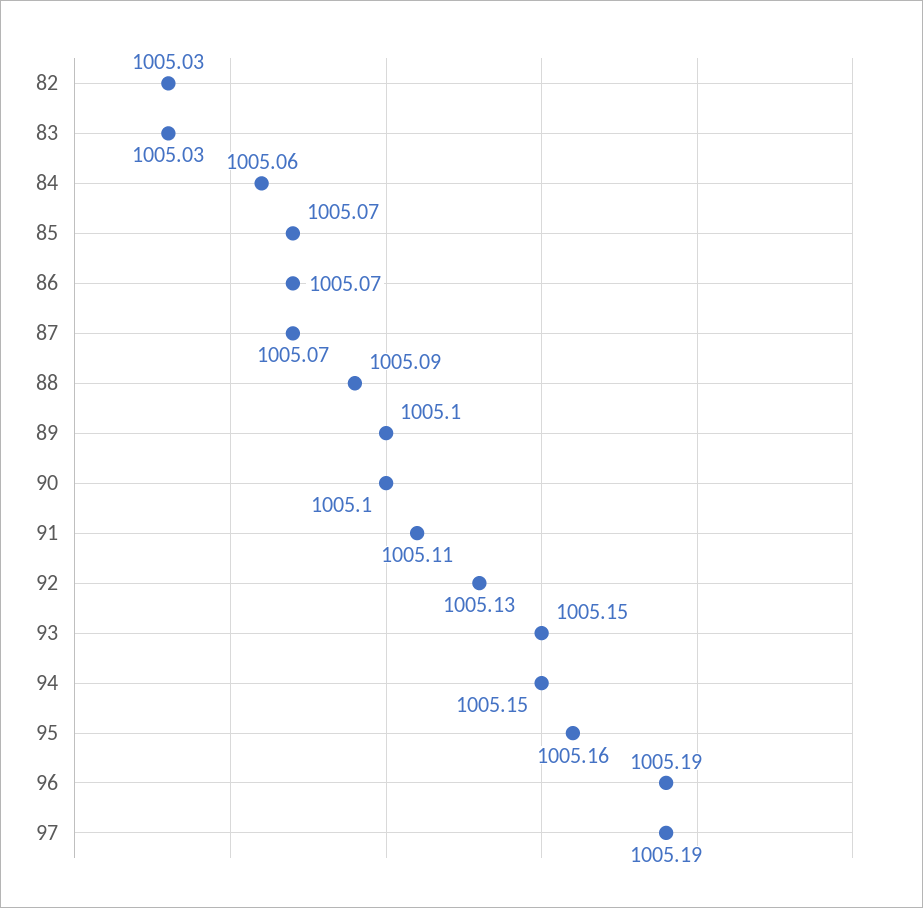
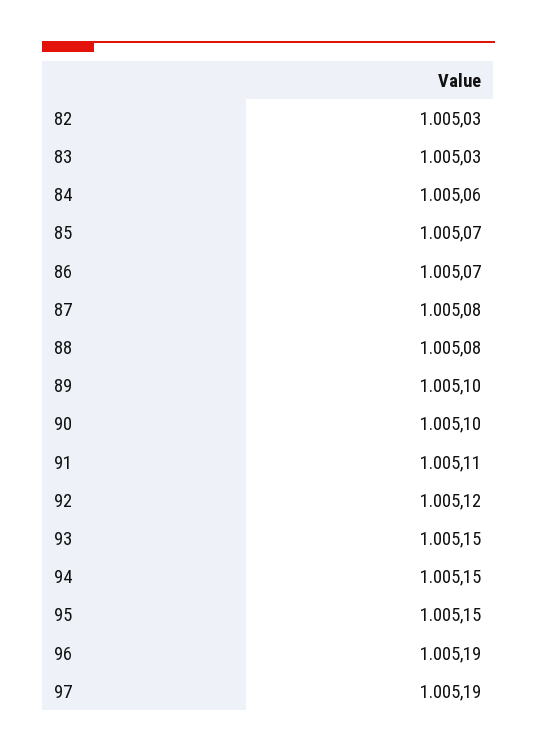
87: 1005.07 -> 1005.08
88: 1005.09 -> 1005.08
92: 1005.13 -> 1005.12
95: 1005.16 -> 1005.15

